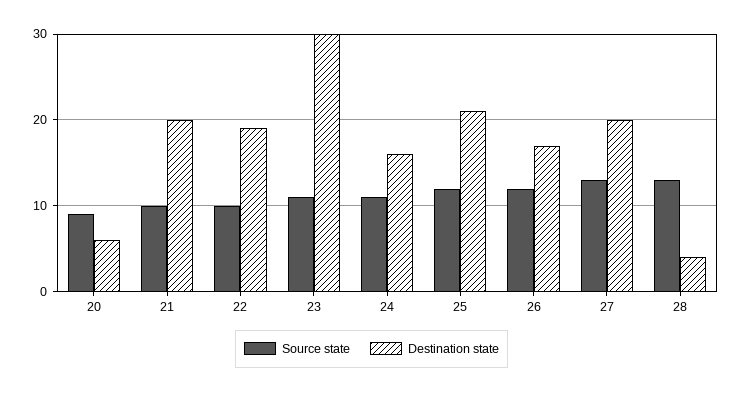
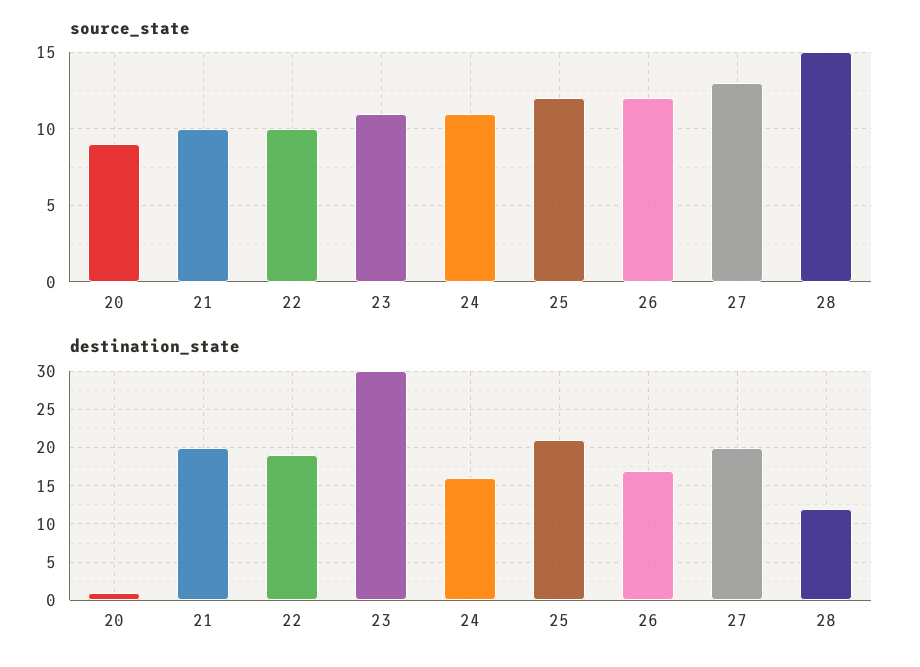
Destination state, 20: 6 -> 1
Source state, 28: 13 -> 15
Destination state, 28: 4 -> 12

